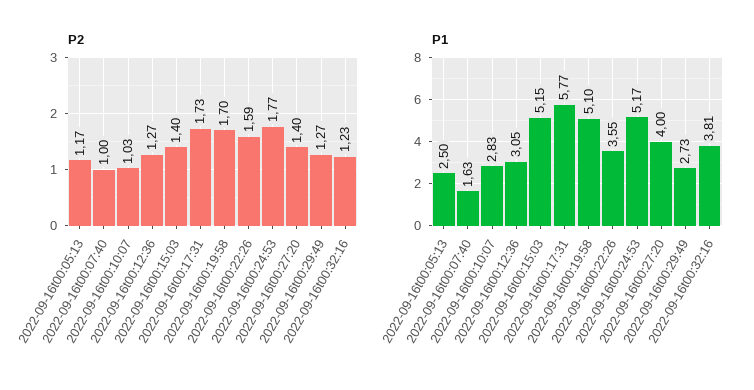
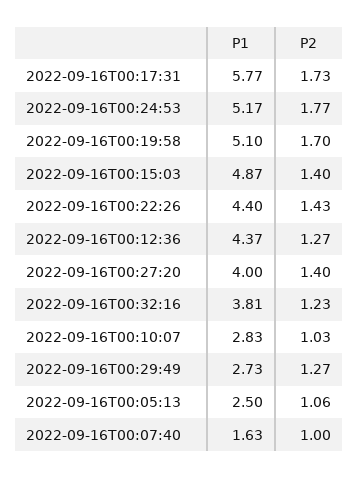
P2, 2022-09-16t00:05:13: 1.17 -> 1.06
P2, 2022-09-16t00:22:26: 1.59 -> 1.43
P1, 2022-09-16t00:12:36: 3.05 -> 4.37
P1, 2022-09-16t00:15:03: 5.15 -> 4.87
P1, 2022-09-16t00:22:26: 3.55 -> 4.4

